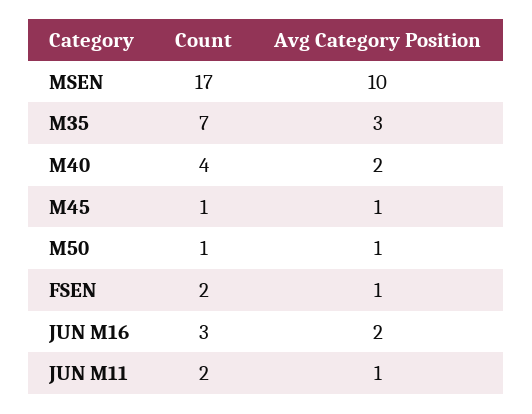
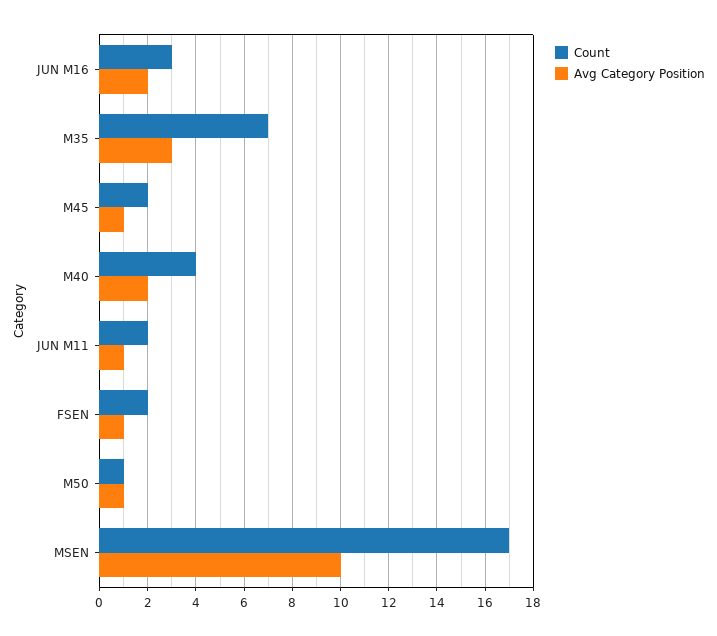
Count, M45: 1 -> 2

